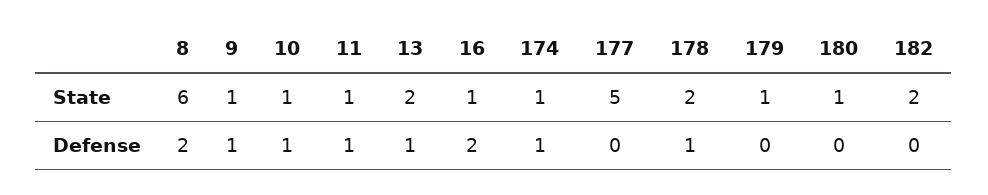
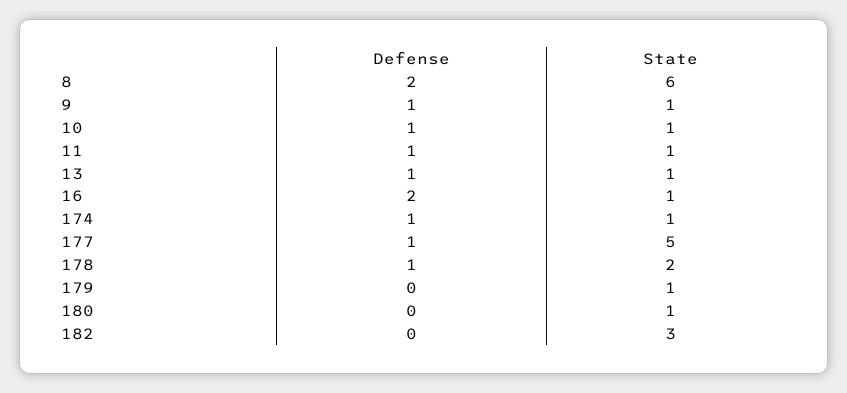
13, State: 2 -> 1
182, State: 2 -> 3
177, Defense: 0 -> 1

